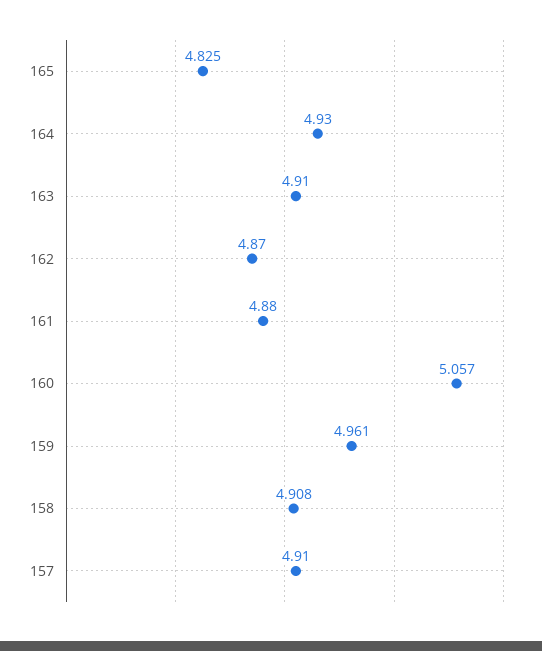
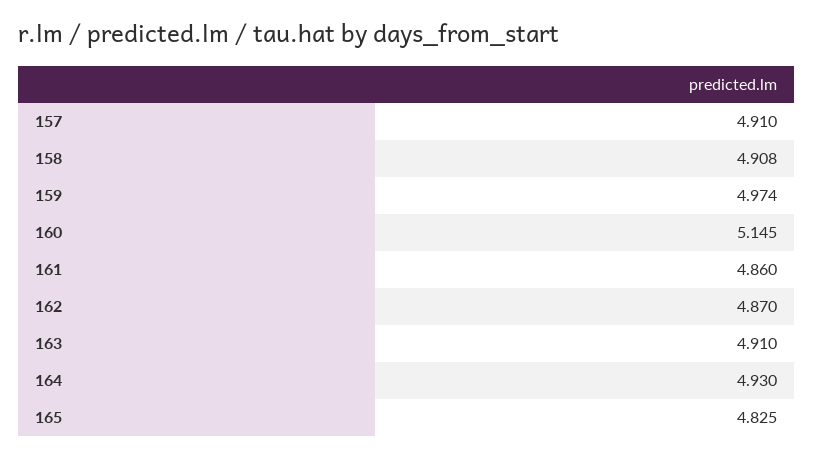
161: 4.88 -> 4.86
160: 5.057 -> 5.145
159: 4.961 -> 4.974

